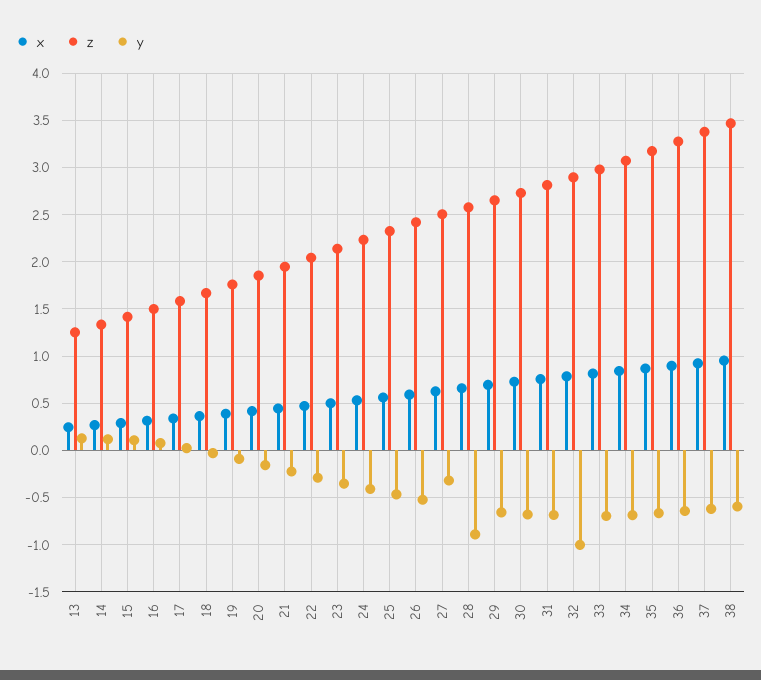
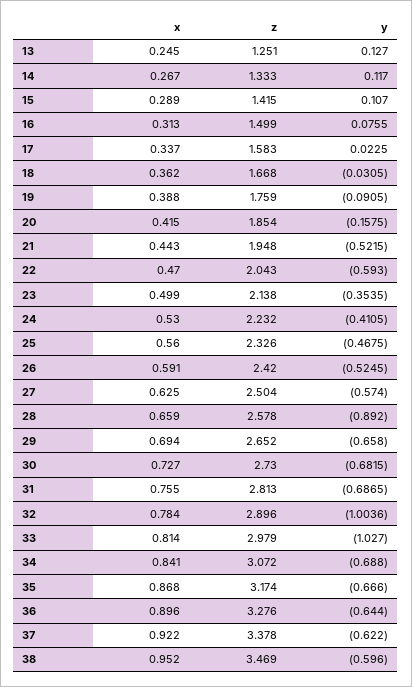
y, 21: -0.2 -> -0.5215
y, 22: -0.3 -> -0.593
y, 27: -0.3 -> -0.574
y, 33: -0.7 -> -1.027

